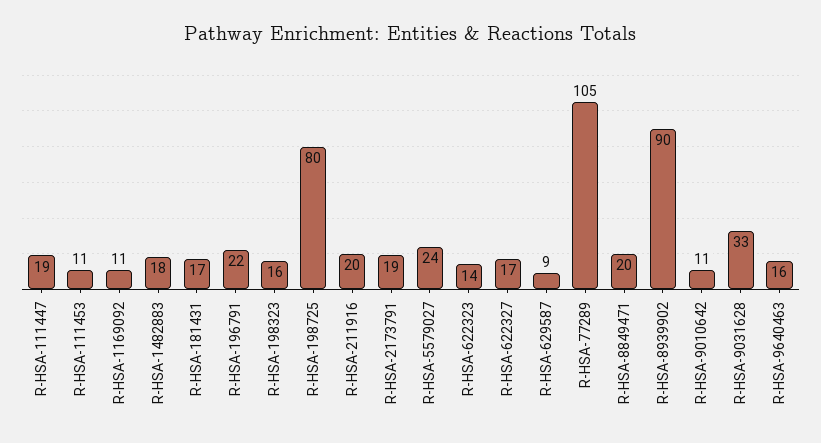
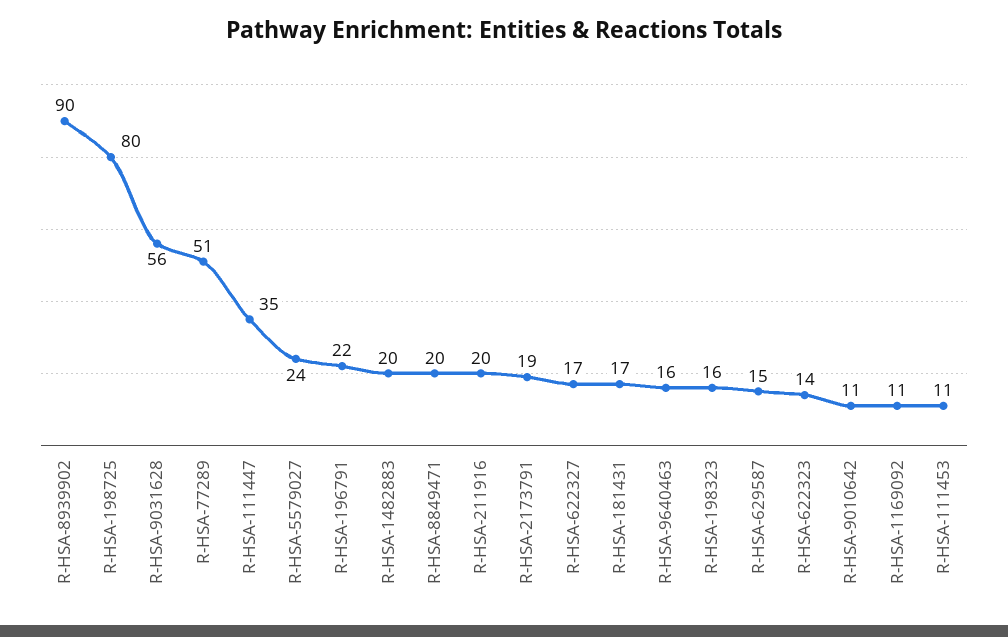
R-HSA-111447: 19 -> 35
R-HSA-1482883: 18 -> 20
R-HSA-629587: 9 -> 15
R-HSA-77289: 105 -> 51
R-HSA-9031628: 33 -> 56

